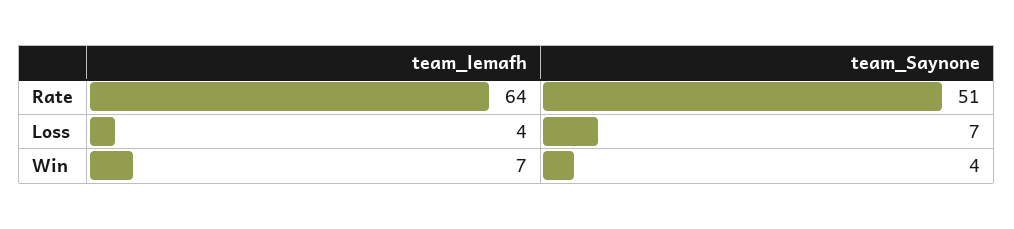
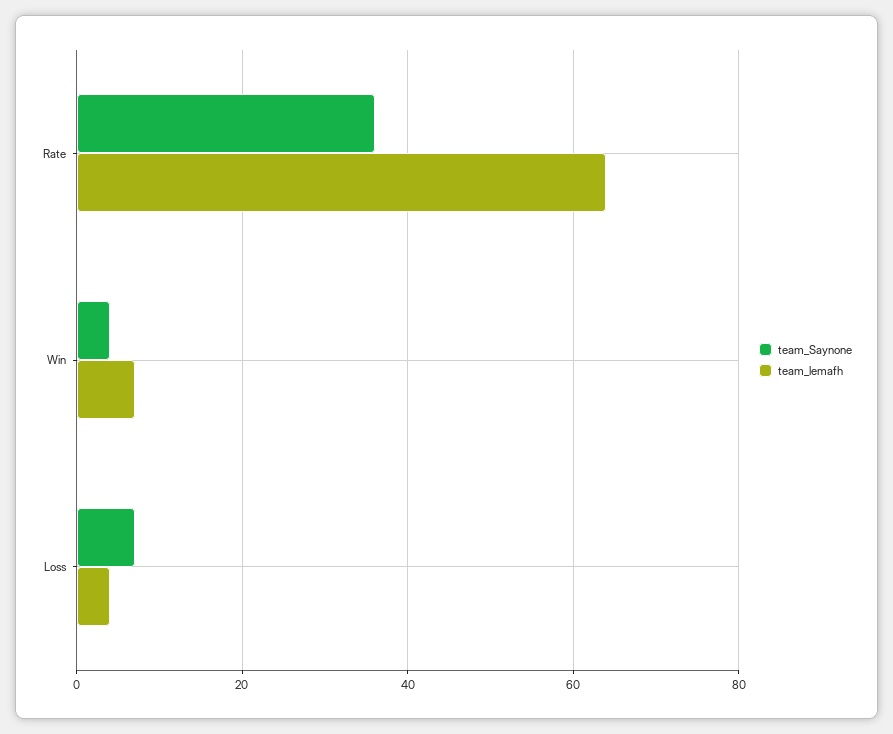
team_Saynone, Rate: 51 -> 35

